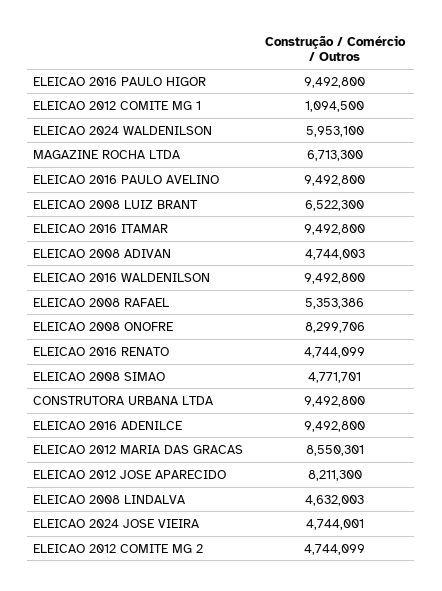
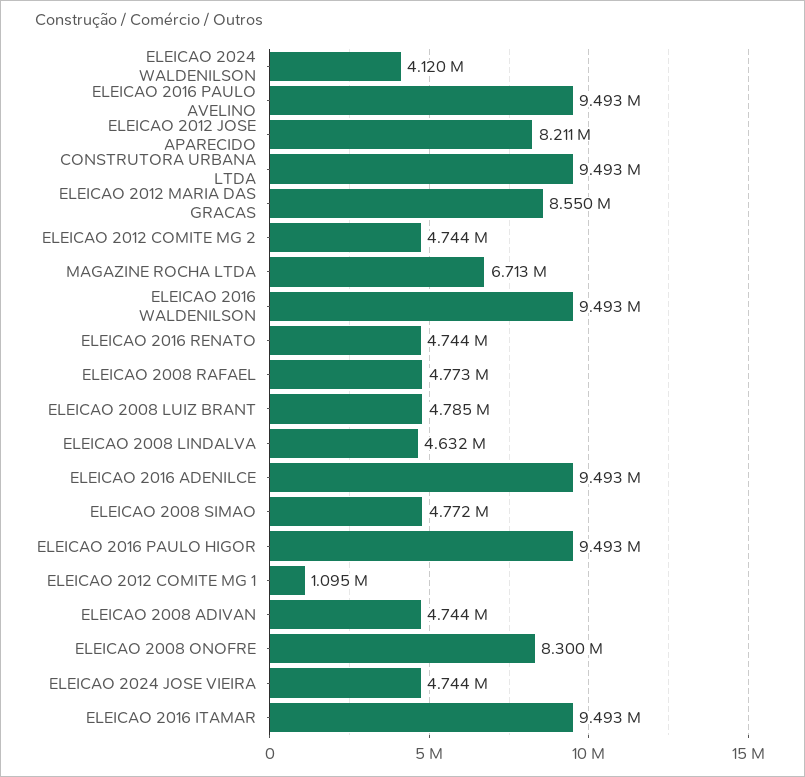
ELEICAO 2024 WALDENILSON: 5953100 -> 4120000
ELEICAO 2008 LUIZ BRANT: 6522300 -> 4785000
ELEICAO 2008 RAFAEL: 5353386 -> 4773000

